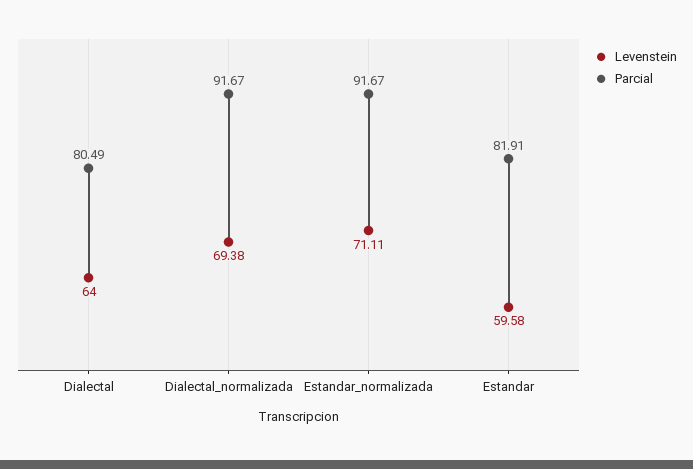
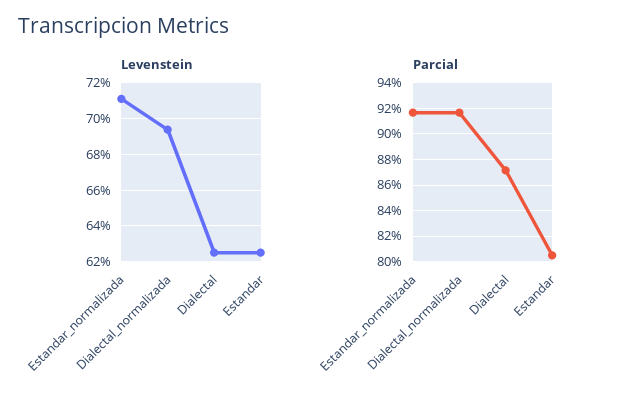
Levenstein, Dialectal: 64 -> 62.5
Parcial, Dialectal: 80.49 -> 87
Levenstein, Estandar: 59.58 -> 62.5
Parcial, Estandar: 81.91 -> 80.5

